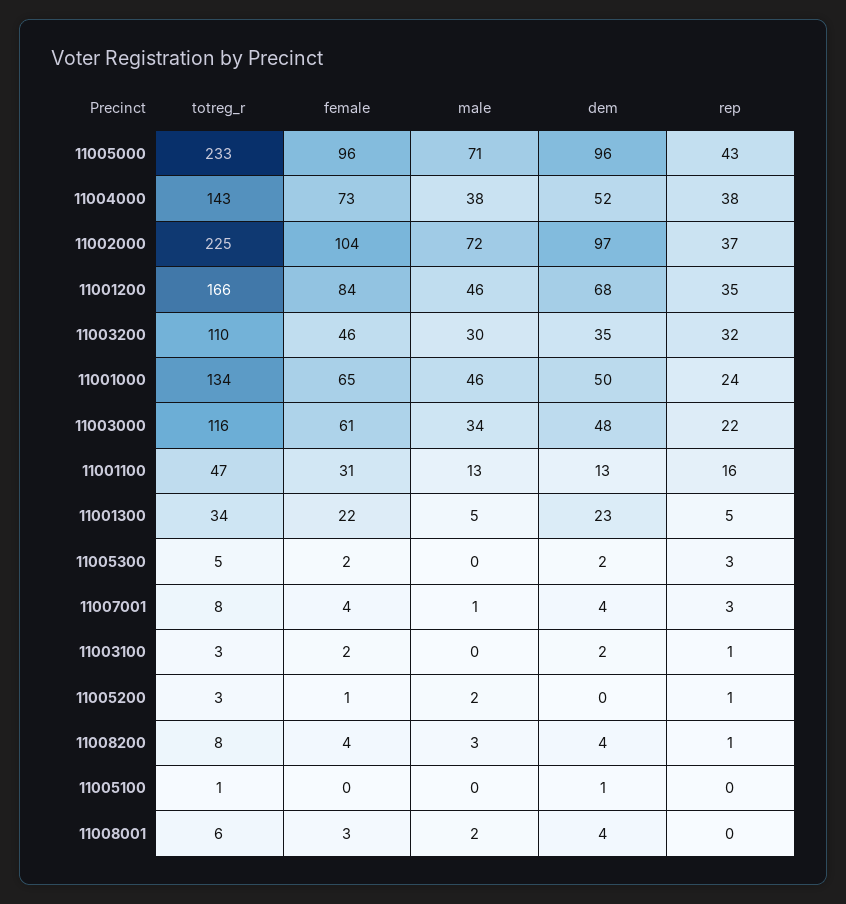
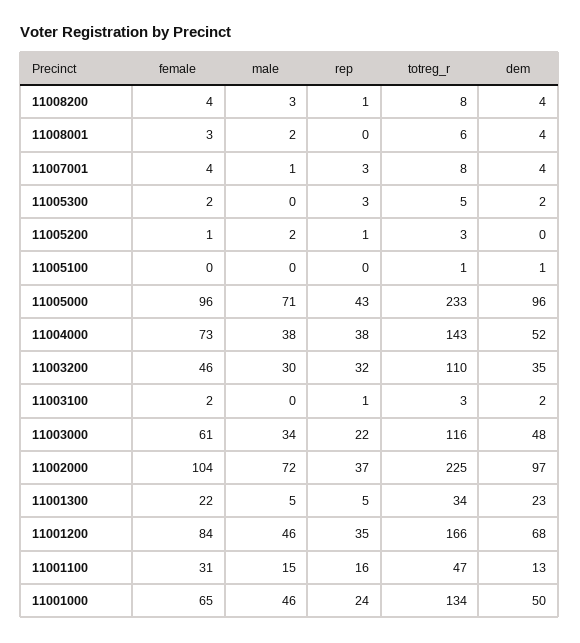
male, 11001100: 13 -> 15

